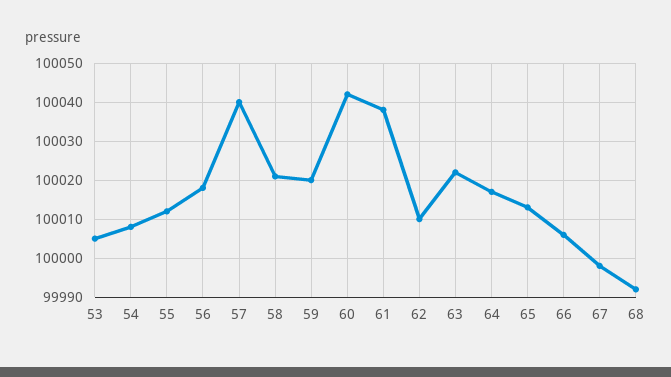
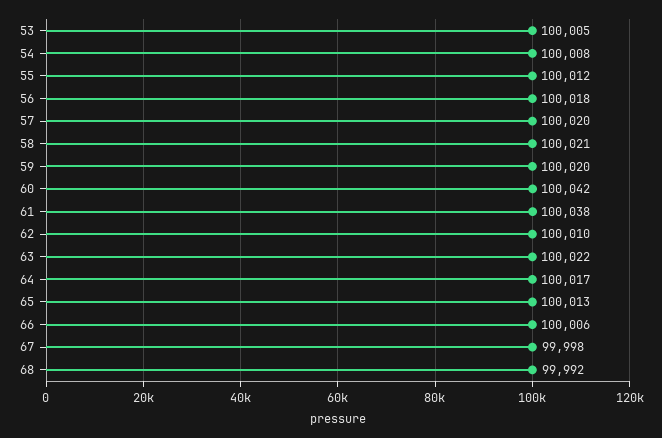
57: 100040 -> 100020

